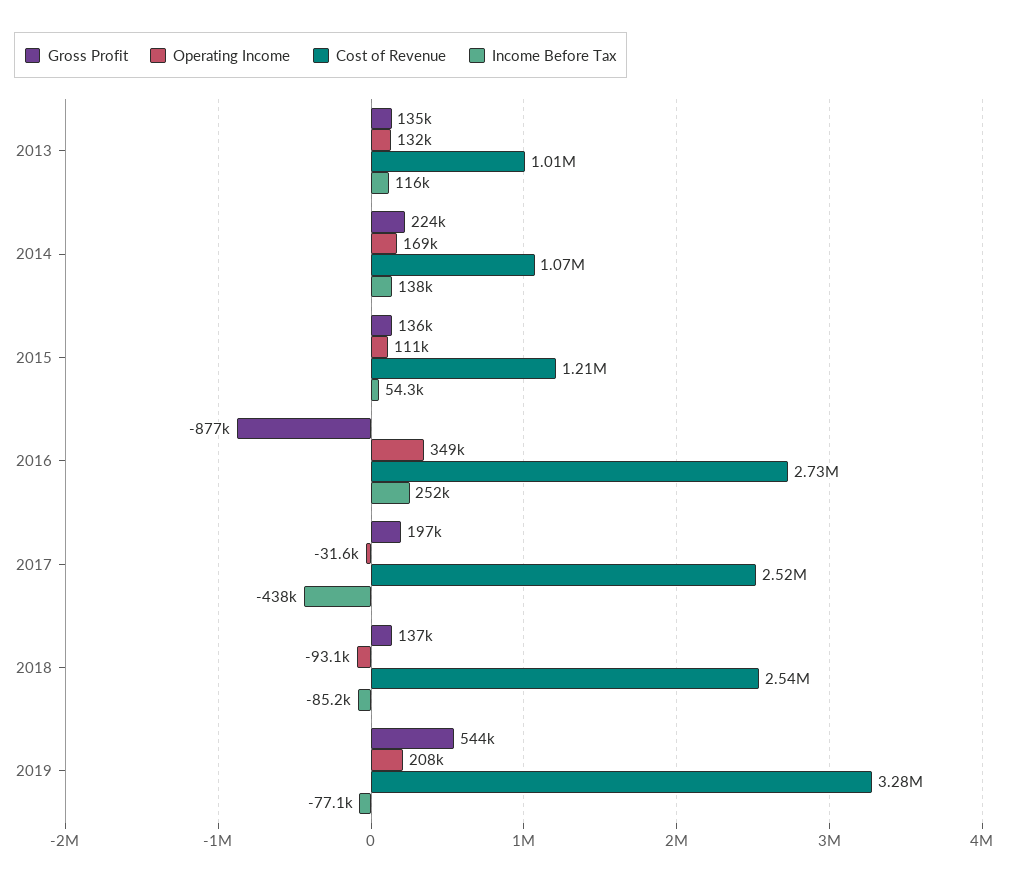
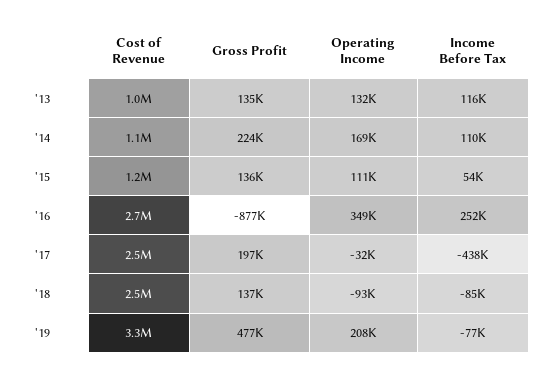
Income Before Tax, 2014: 138000 -> 110000
Gross Profit, 2019: 544000 -> 477000

